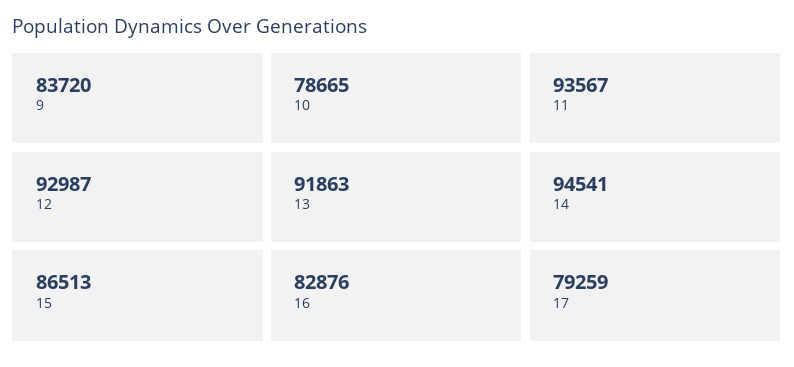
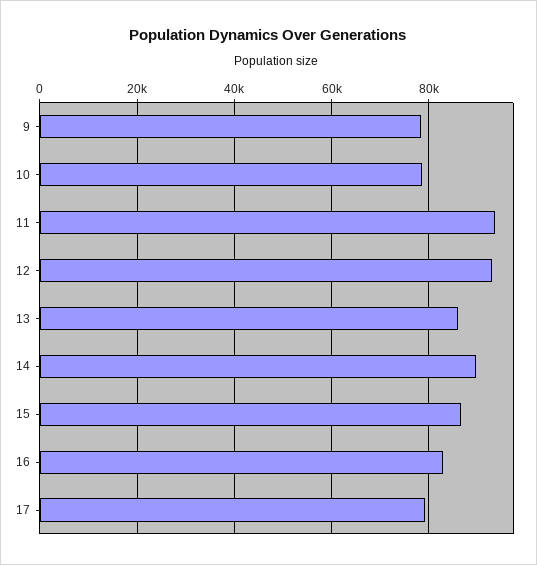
9: 83720 -> 78000
13: 91863 -> 86000
14: 94541 -> 90000

